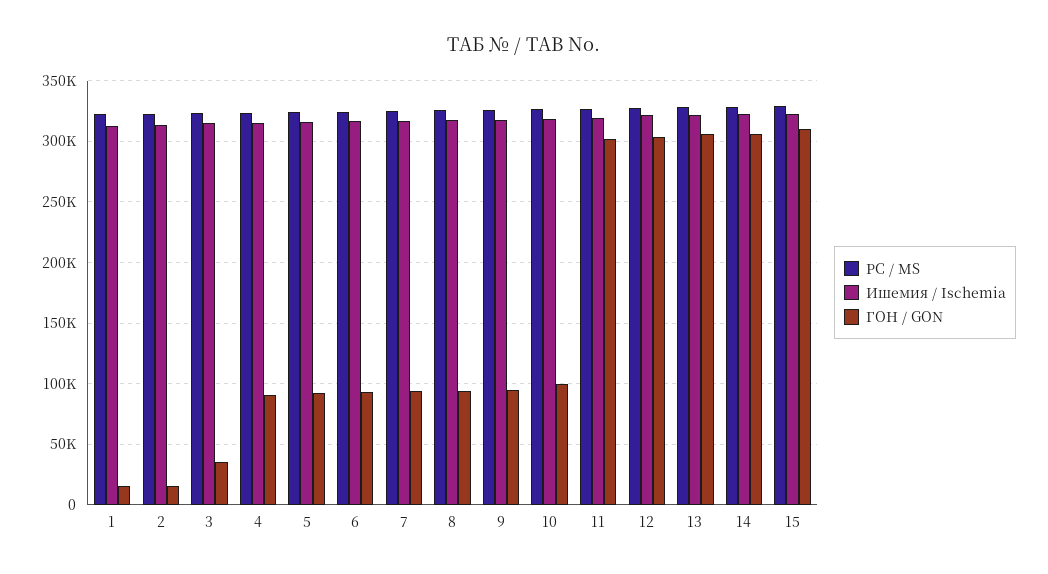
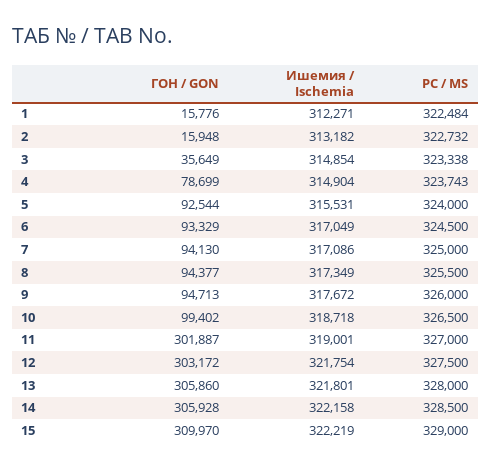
ГОН / GON, 4: 90000 -> 78699

